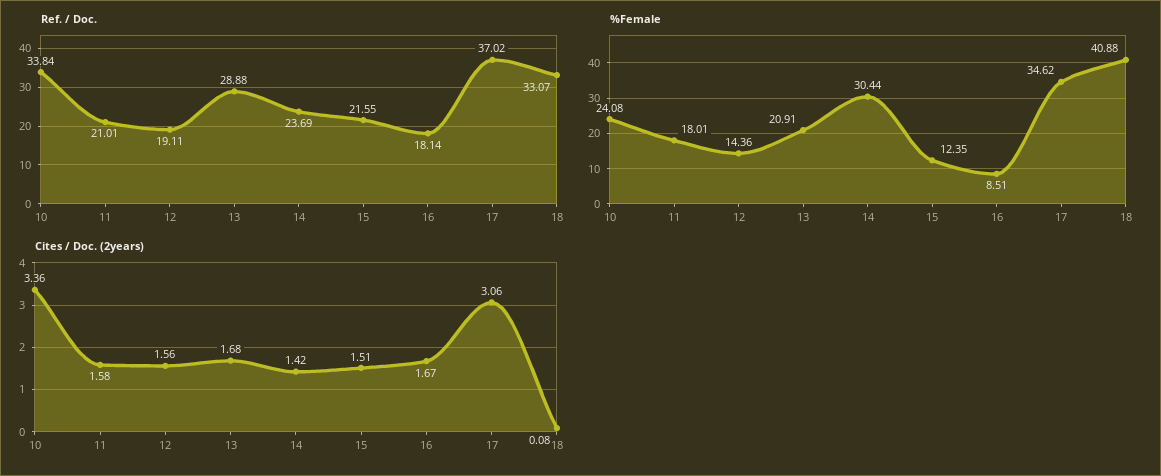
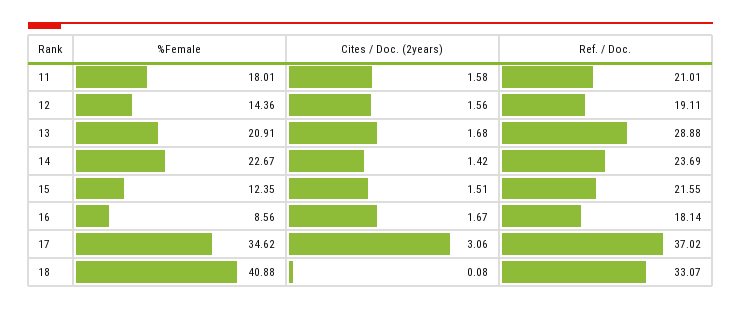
Ref. / Doc., 10: 33.84 -> none
%Female, 10: 24.08 -> none
%Female, 14: 30.44 -> 22.67
%Female, 16: 8.51 -> 8.56
Cites / Doc. (2years), 10: 3.36 -> none

